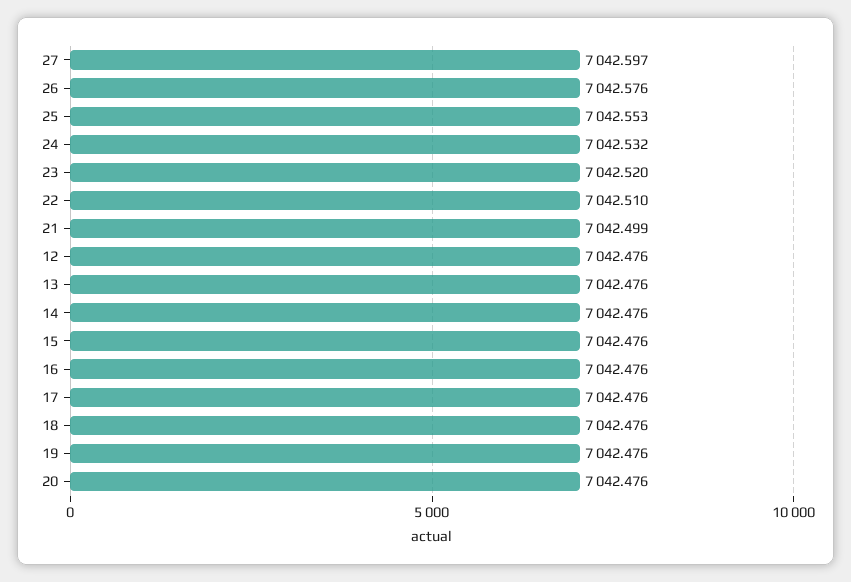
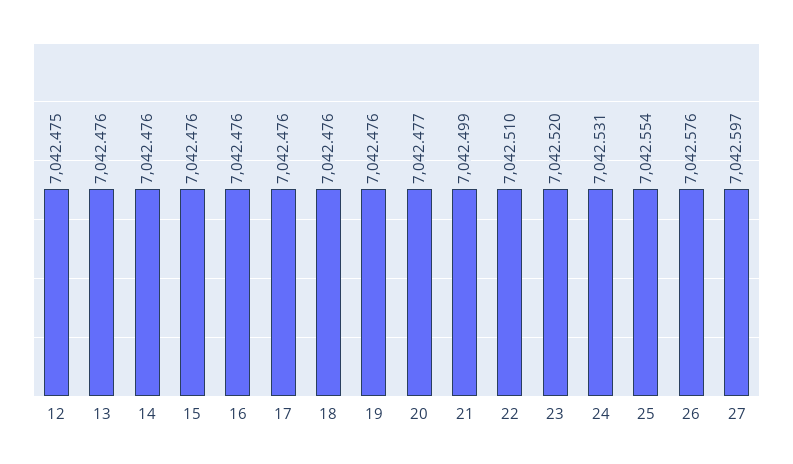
25: 7042.553 -> 7042.554
24: 7042.532 -> 7042.531
12: 7042.476 -> 7042.475
20: 7042.476 -> 7042.477

